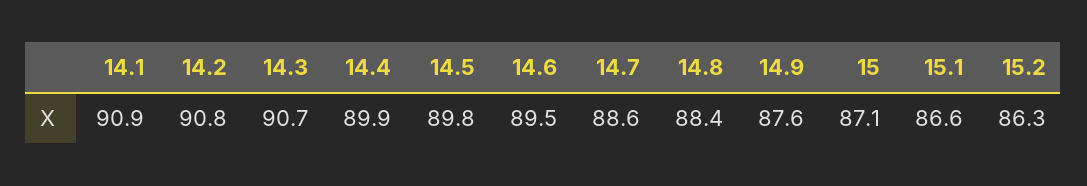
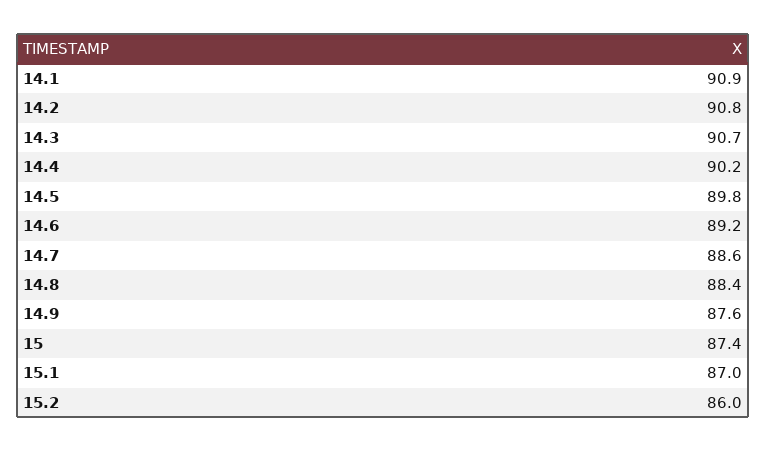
14.4: 89.9 -> 90.2
14.6: 89.5 -> 89.2
15: 87.1 -> 87.4
15.1: 86.6 -> 87
15.2: 86.3 -> 86

